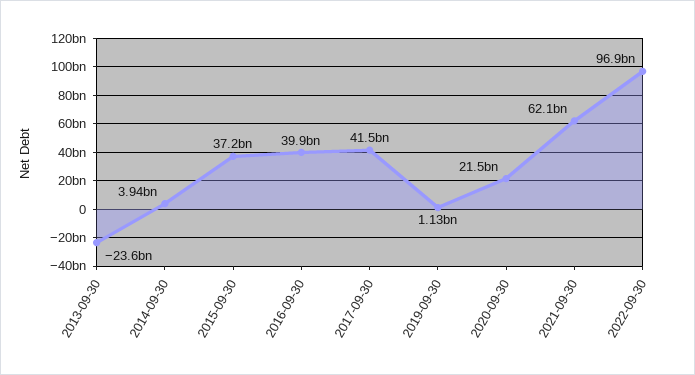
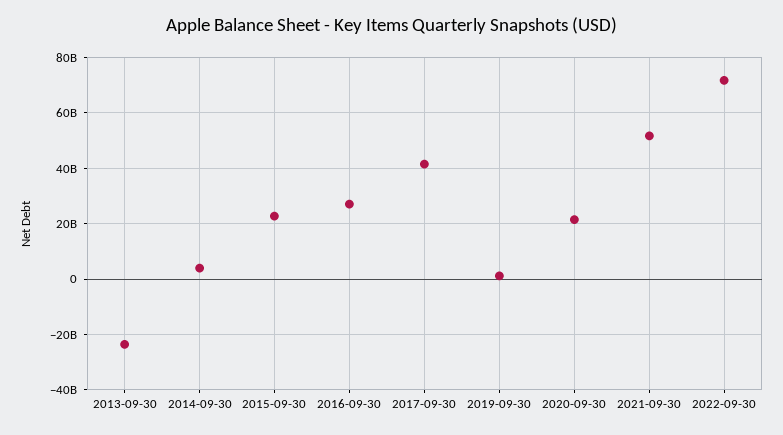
2015-09-30: 37200000000 -> 22500000000
2016-09-30: 39900000000 -> 27500000000
2021-09-30: 62100000000 -> 52500000000
2022-09-30: 96900000000 -> 72500000000

